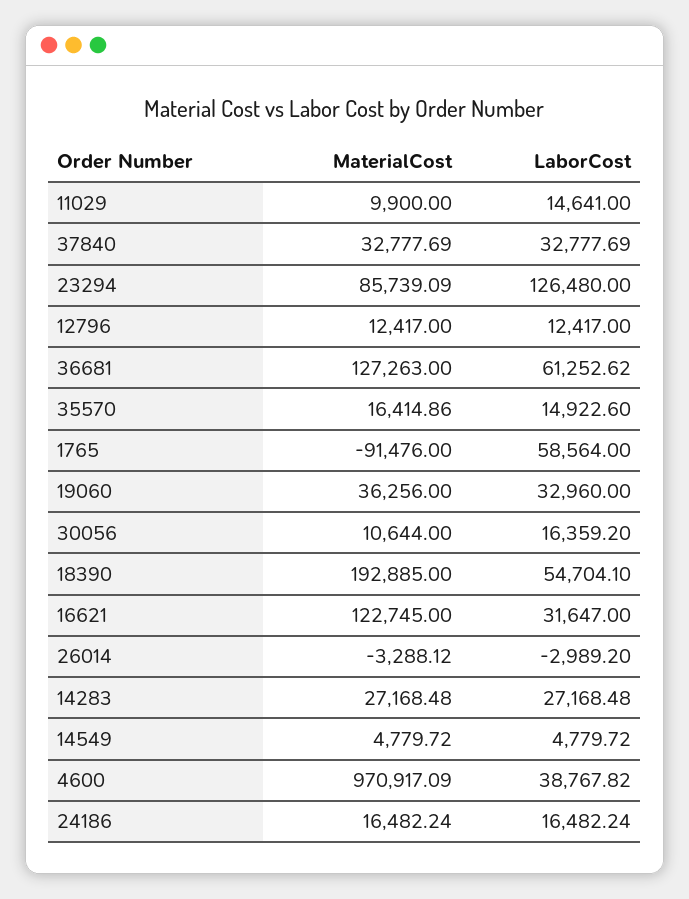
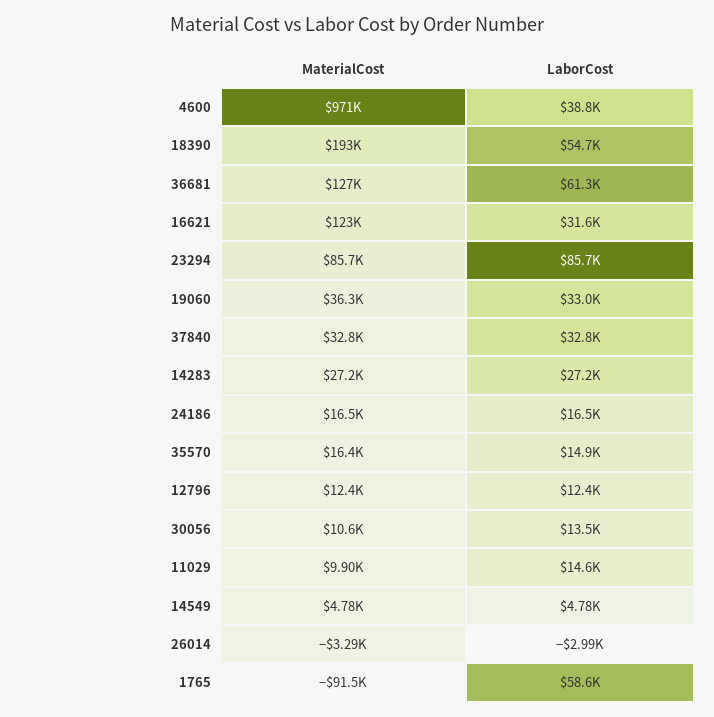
LaborCost, 23294: 126480 -> 85700
LaborCost, 30056: 16359.2 -> 13500

